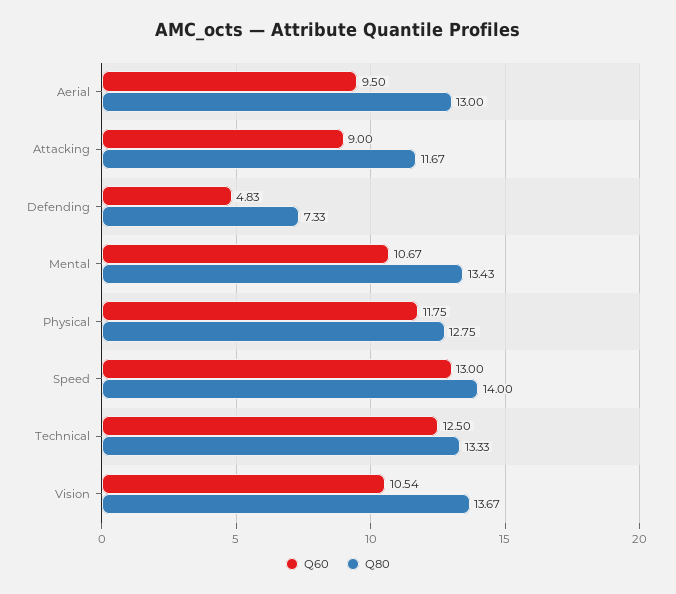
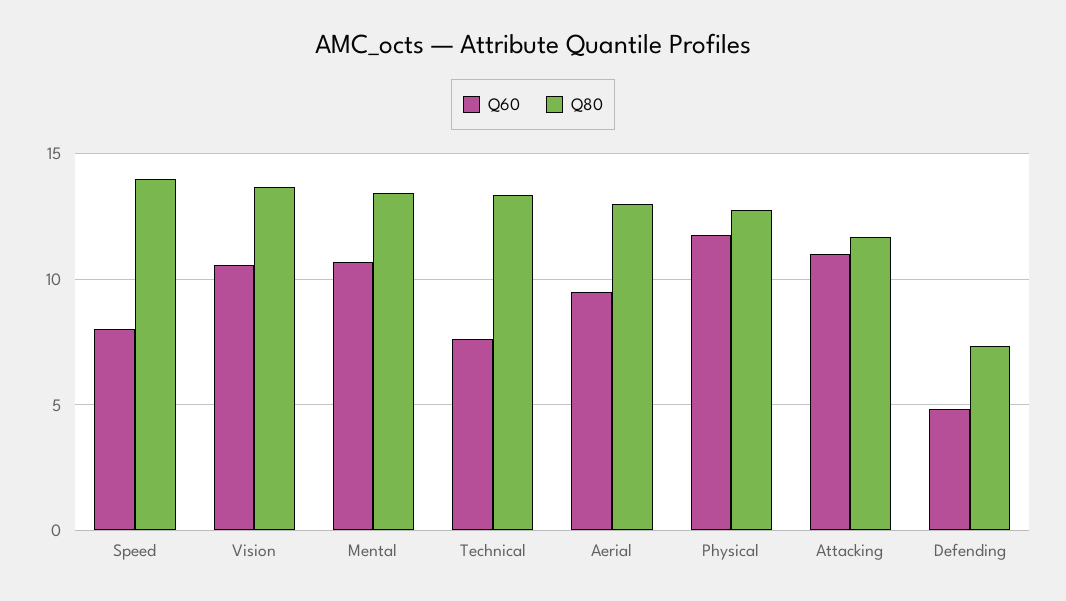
Q60, Attacking: 9 -> 11
Q60, Speed: 13 -> 8
Q60, Technical: 12.5 -> 7.5

